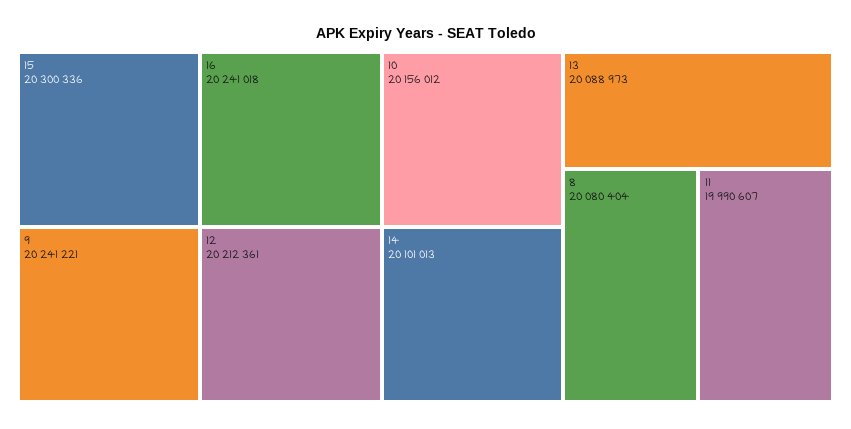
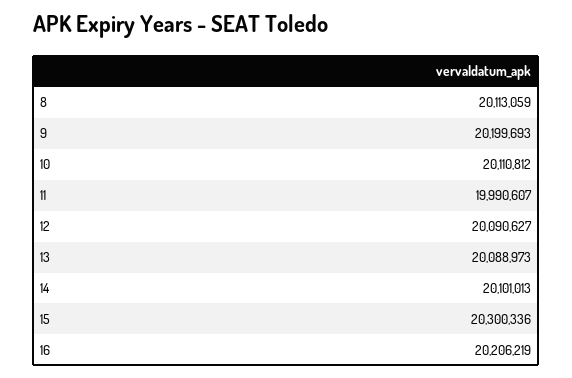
9: 20241221 -> 20199693
16: 20241018 -> 20206219
12: 20212361 -> 20090627
10: 20156012 -> 20110812
8: 20080404 -> 20113059

